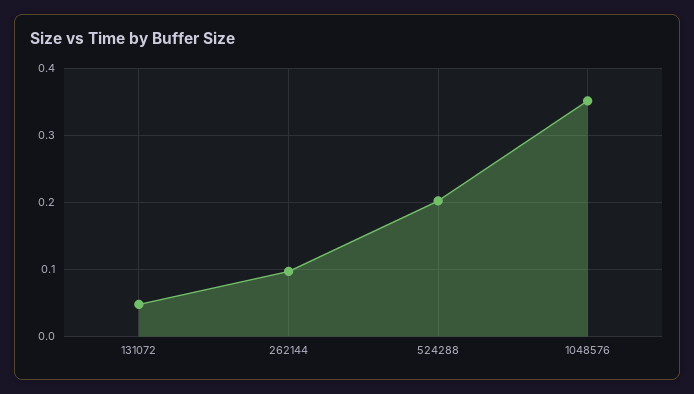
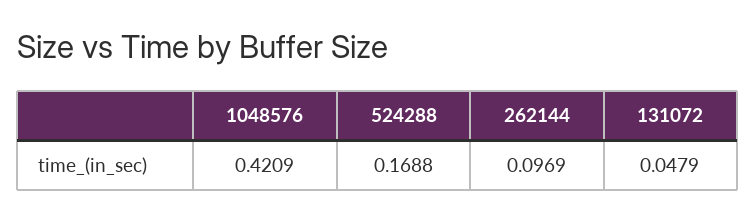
524288: 0.2 -> 0.1688
1048576: 0.35 -> 0.4209

